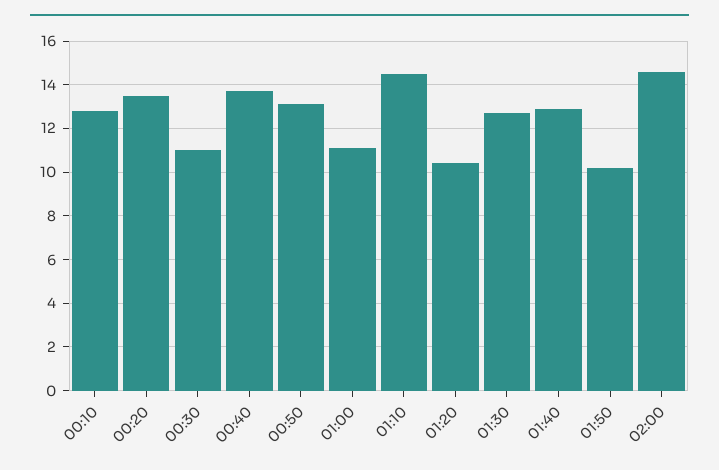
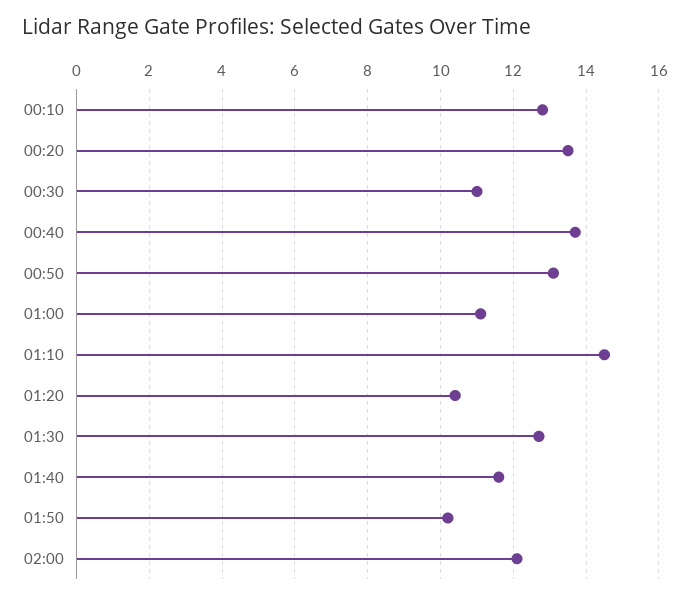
01:40: 13 -> 11.5
02:00: 14.5 -> 12

